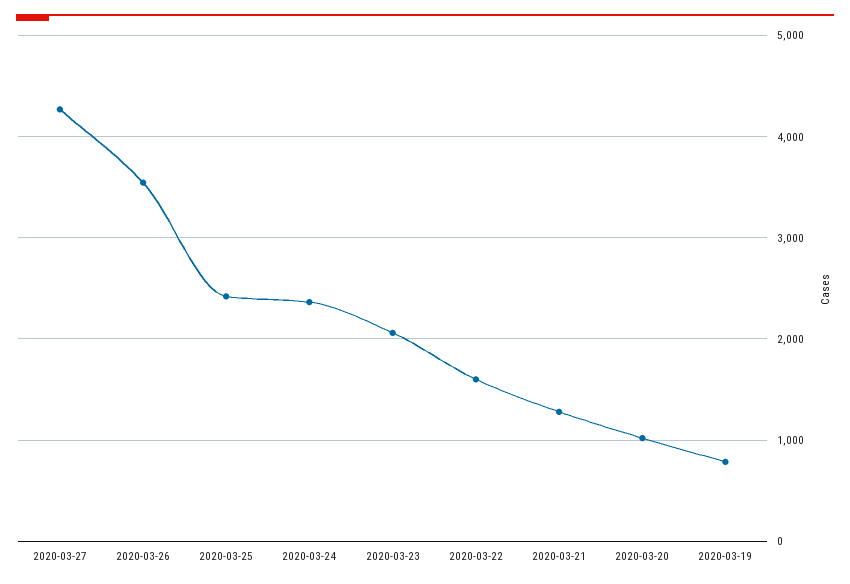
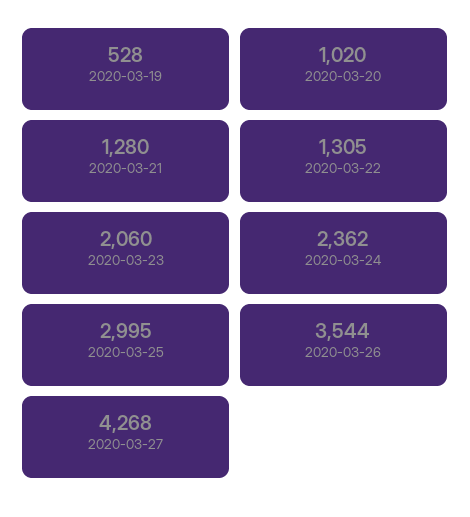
2020-03-25: 2400 -> 2995
2020-03-22: 1600 -> 1305
2020-03-19: 800 -> 528

